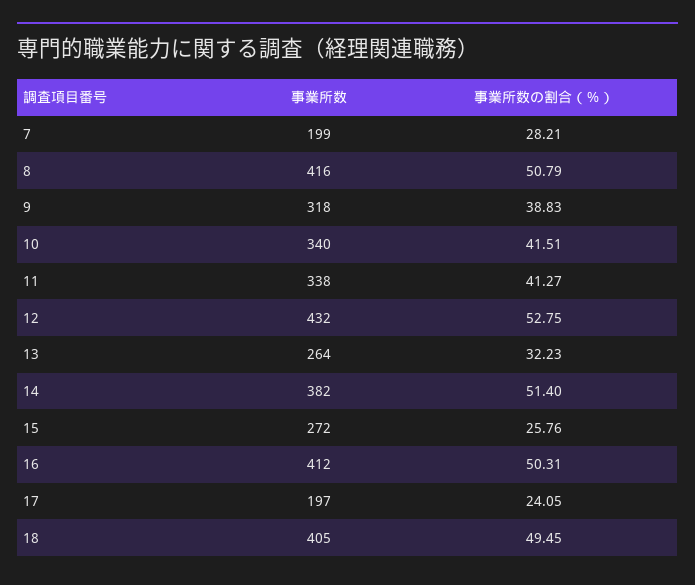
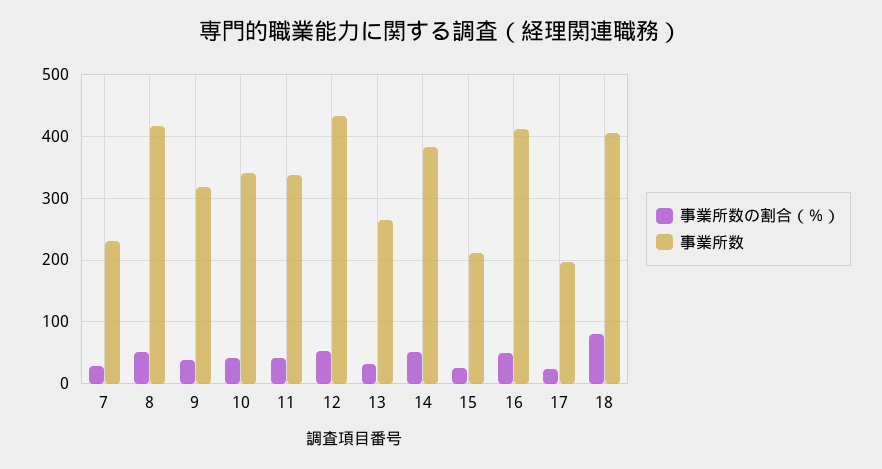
事業所数, 7: 199 -> 230
事業所数, 15: 272 -> 210
事業所数の割合（％）, 18: 49.45 -> 80

